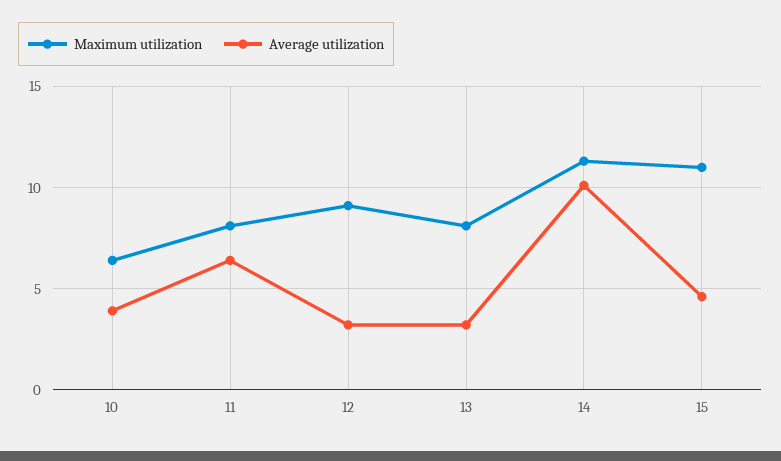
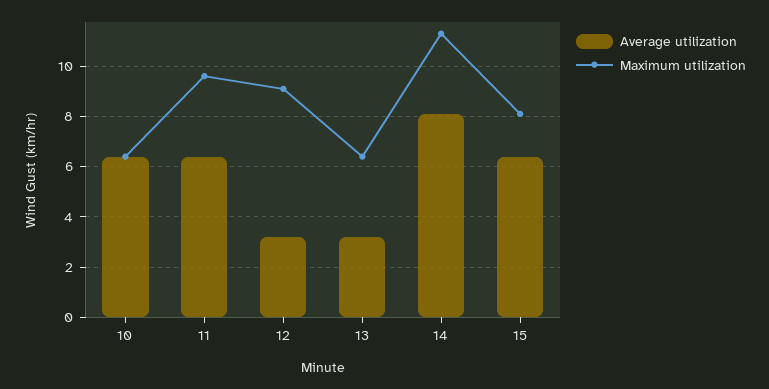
Average utilization, 10: 4 -> 6.5
Maximum utilization, 11: 8 -> 9.5
Maximum utilization, 13: 8 -> 6.5
Average utilization, 14: 10 -> 8
Maximum utilization, 15: 11 -> 8
Average utilization, 15: 4.5 -> 6.5

